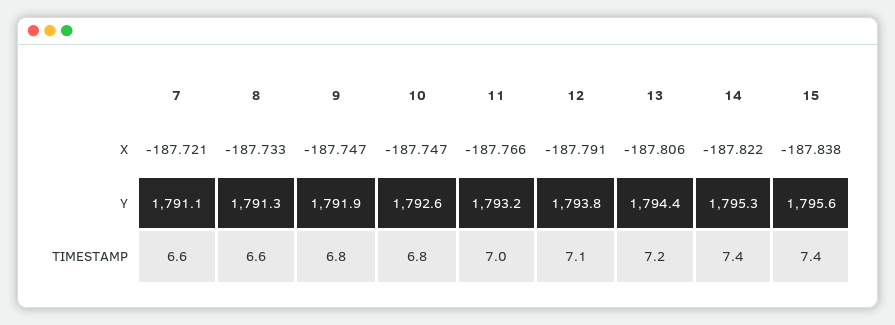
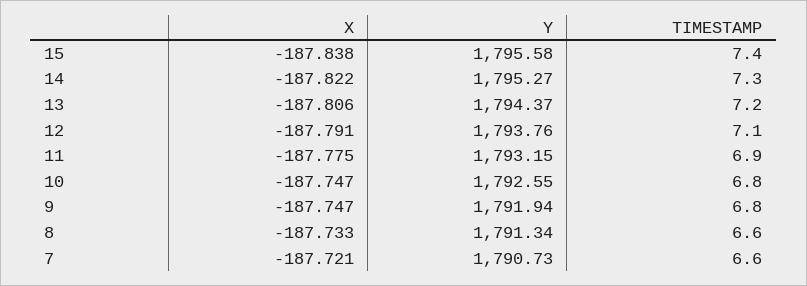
11, X: -187.766 -> -187.775
7, Y: 1791.1 -> 1790.73
11, TIMESTAMP: 7 -> 6.9
14, TIMESTAMP: 7.4 -> 7.3

